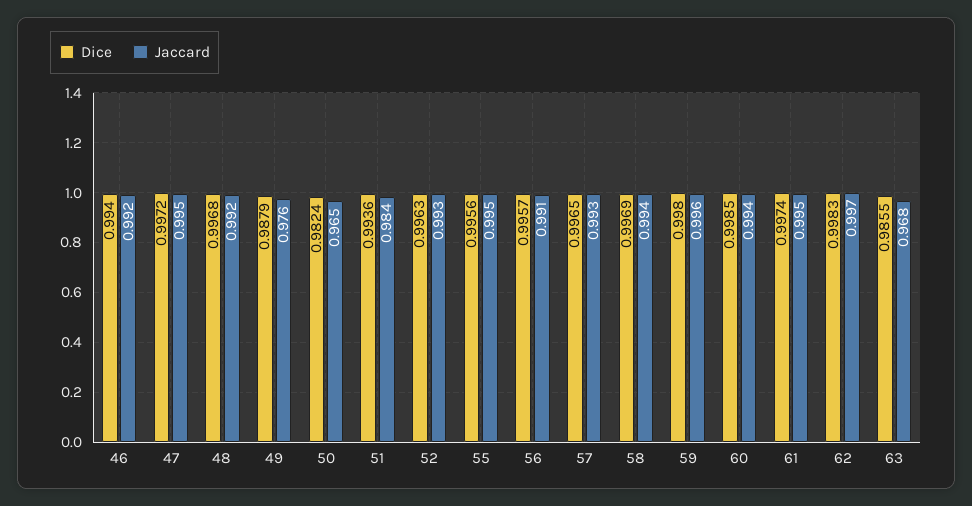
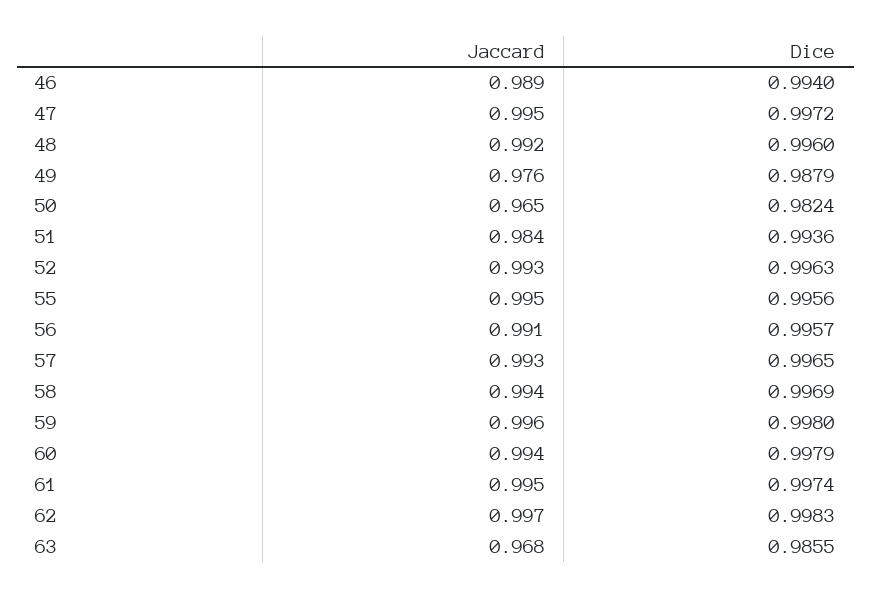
Jaccard, 46: 0.992 -> 0.989
Dice, 48: 0.9968 -> 0.996
Dice, 60: 0.9985 -> 0.9979

